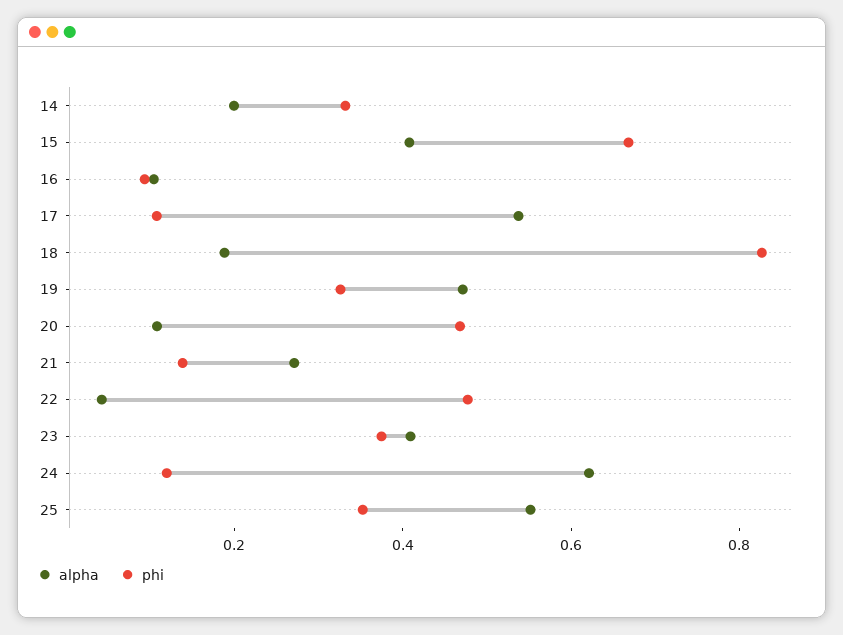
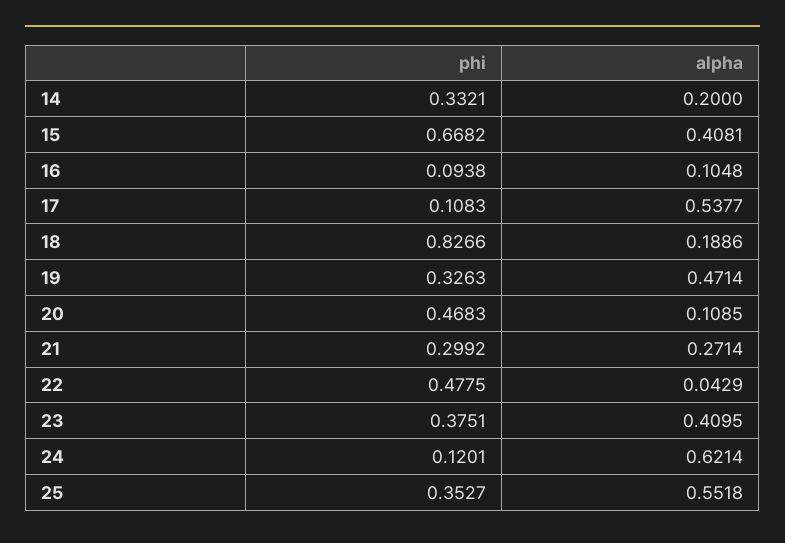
phi, 21: 0.15 -> 0.2992

